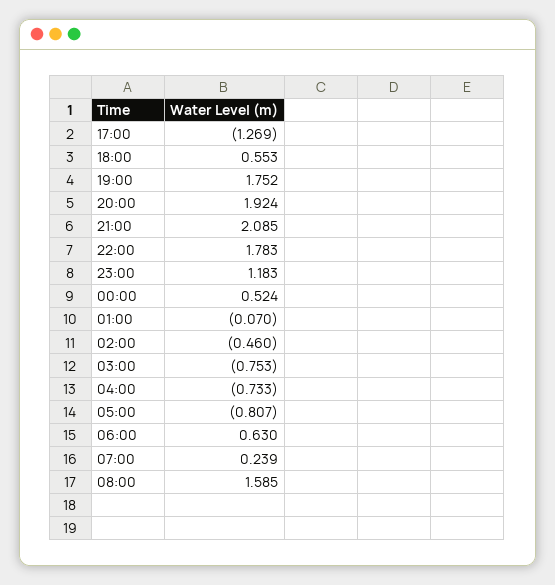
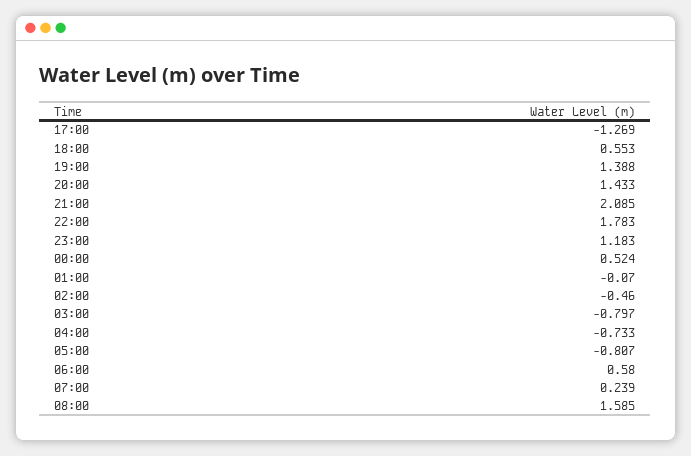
19:00: 1.752 -> 1.388
20:00: 1.924 -> 1.433
03:00: -0.753 -> -0.797
06:00: 0.63 -> 0.58

